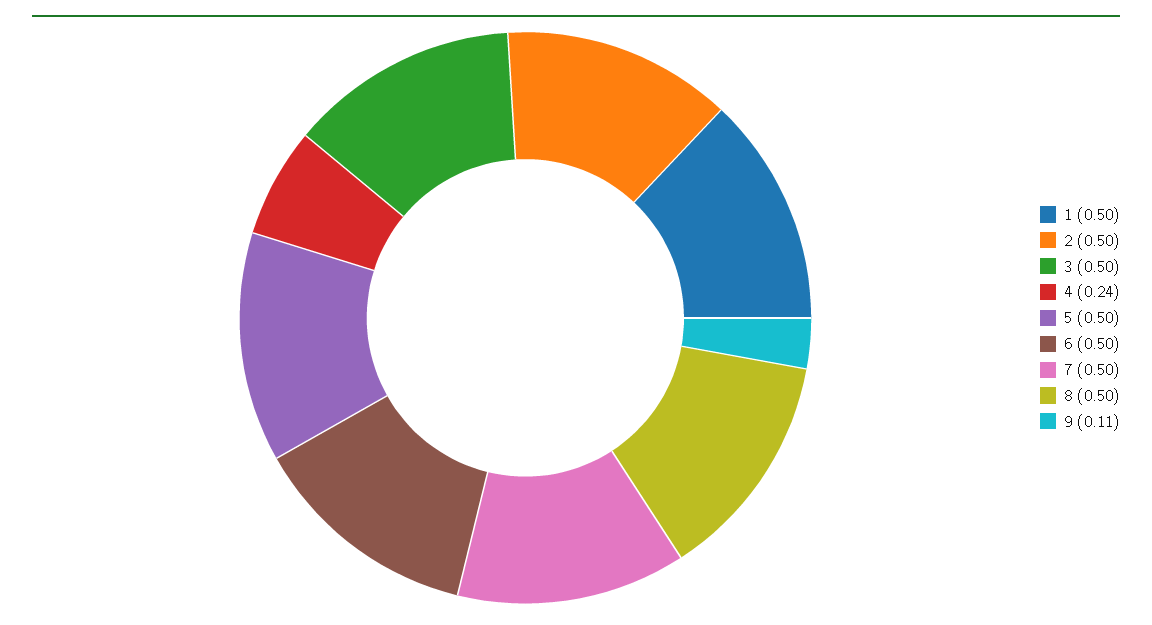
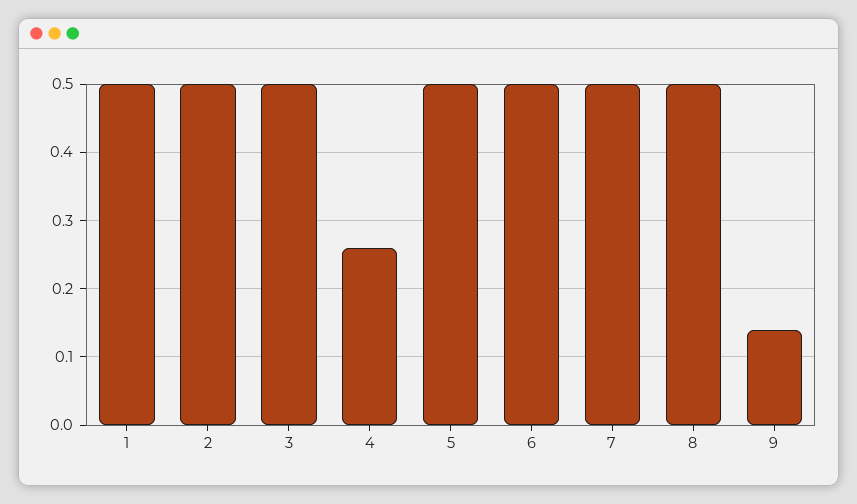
4: 0.24 -> 0.26
9: 0.11 -> 0.14

